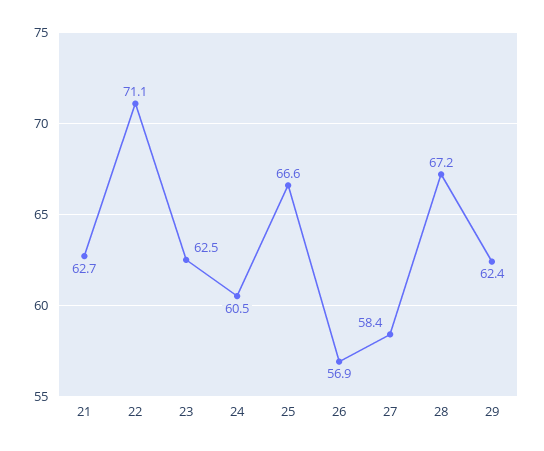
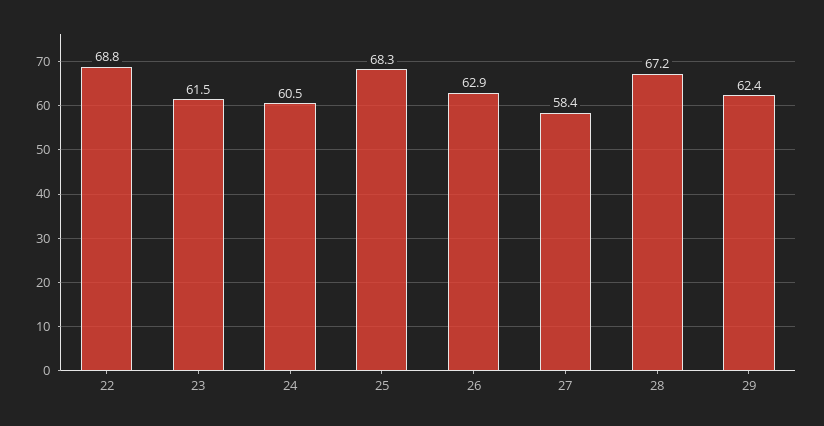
21: 62.7 -> none
22: 71.1 -> 68.8
23: 62.5 -> 61.5
25: 66.6 -> 68.3
26: 56.9 -> 62.9

